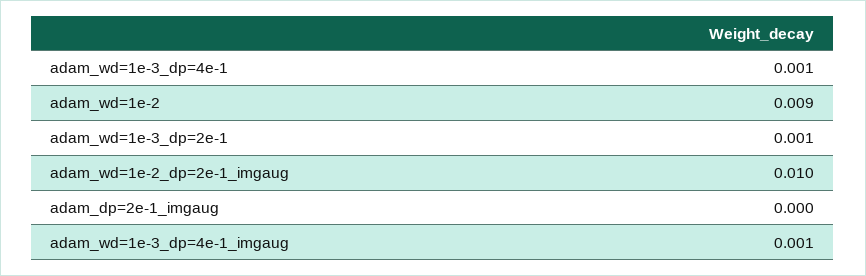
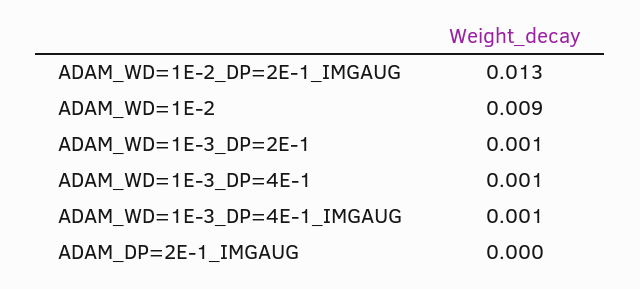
adam_wd=1e-2_dp=2e-1_imgaug: 0.01 -> 0.013

